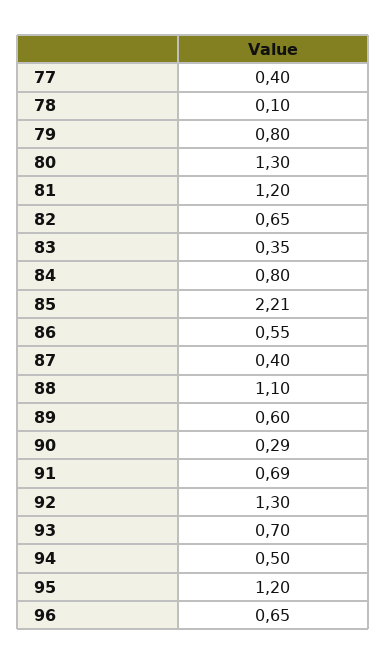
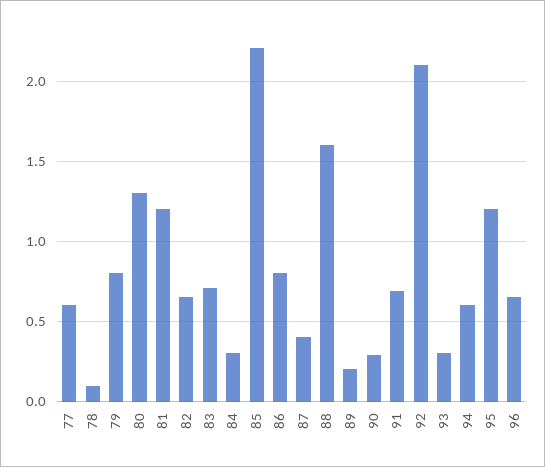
77: 0.4 -> 0.6
83: 0.35 -> 0.7
84: 0.8 -> 0.3
86: 0.55 -> 0.8
88: 1.1 -> 1.6
89: 0.6 -> 0.2
92: 1.3 -> 2.1
93: 0.7 -> 0.3
94: 0.5 -> 0.6

